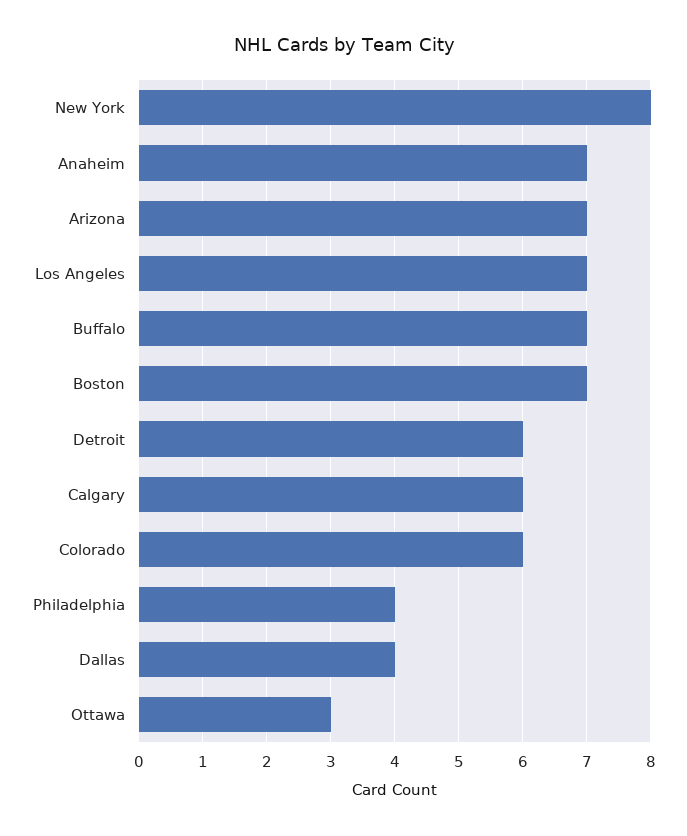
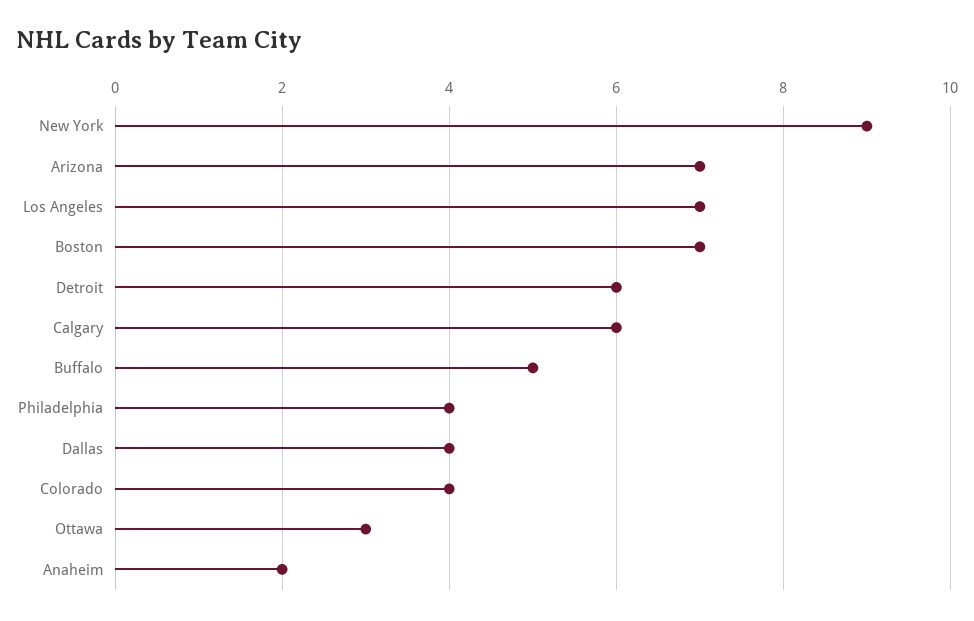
New York: 8 -> 9
Anaheim: 7 -> 2
Buffalo: 7 -> 5
Colorado: 6 -> 4

